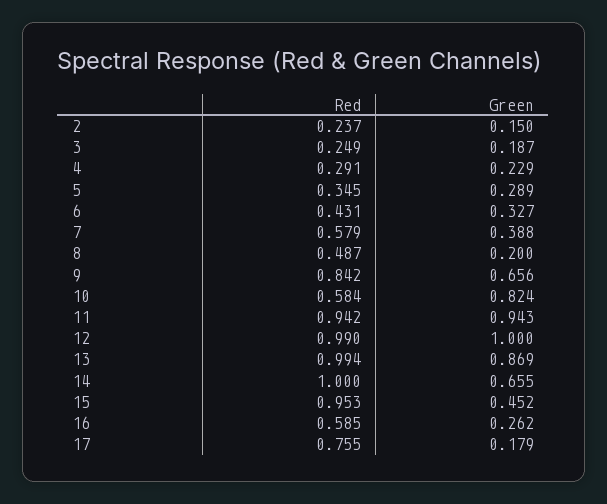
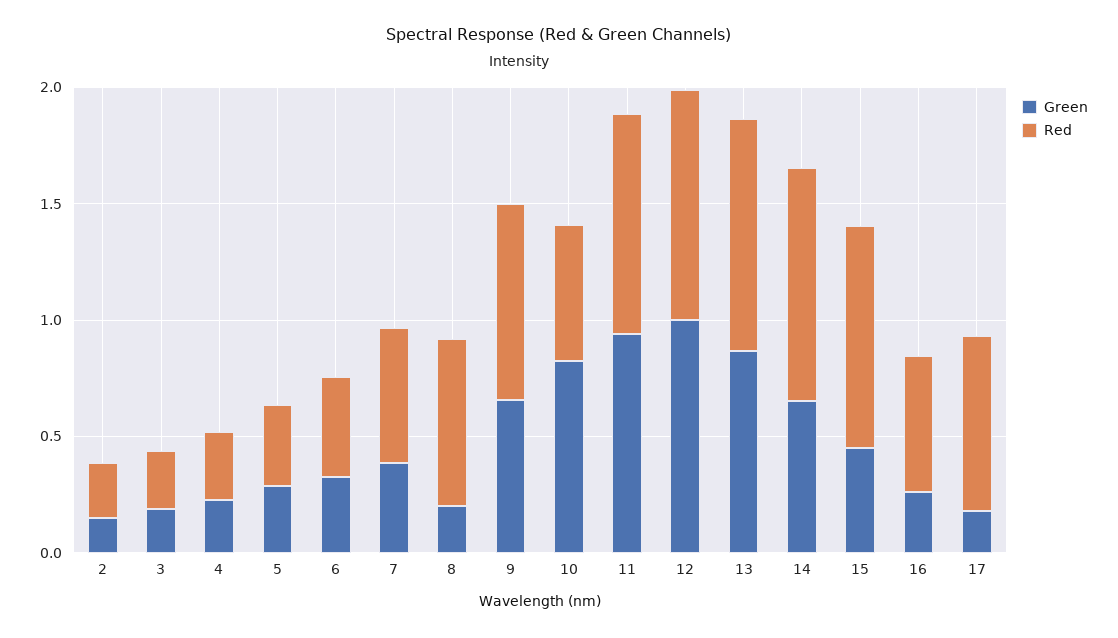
Red, 8: 0.487 -> 0.7

